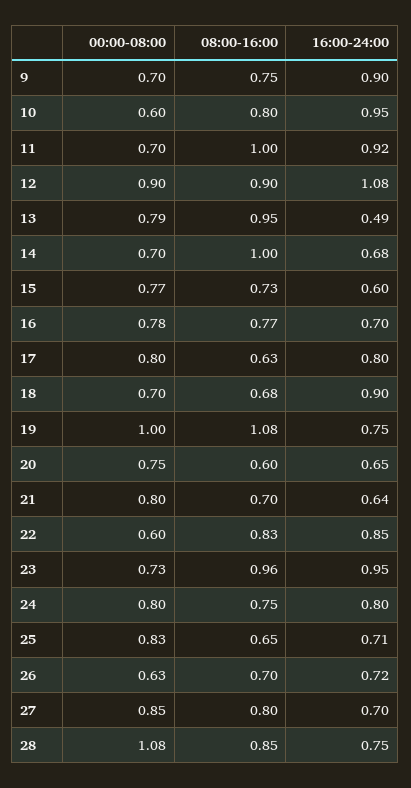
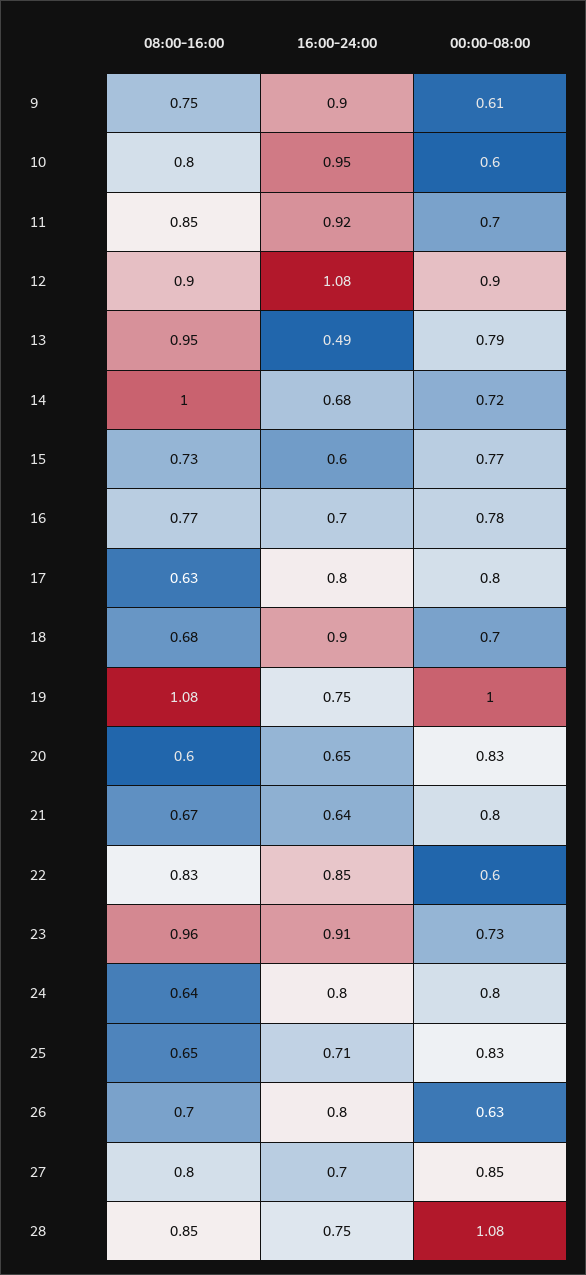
00:00-08:00, 9: 0.7 -> 0.61
08:00-16:00, 11: 1 -> 0.85
00:00-08:00, 14: 0.7 -> 0.72
00:00-08:00, 20: 0.75 -> 0.83
08:00-16:00, 21: 0.7 -> 0.67
16:00-24:00, 23: 0.95 -> 0.91
08:00-16:00, 24: 0.75 -> 0.64
16:00-24:00, 26: 0.72 -> 0.8

